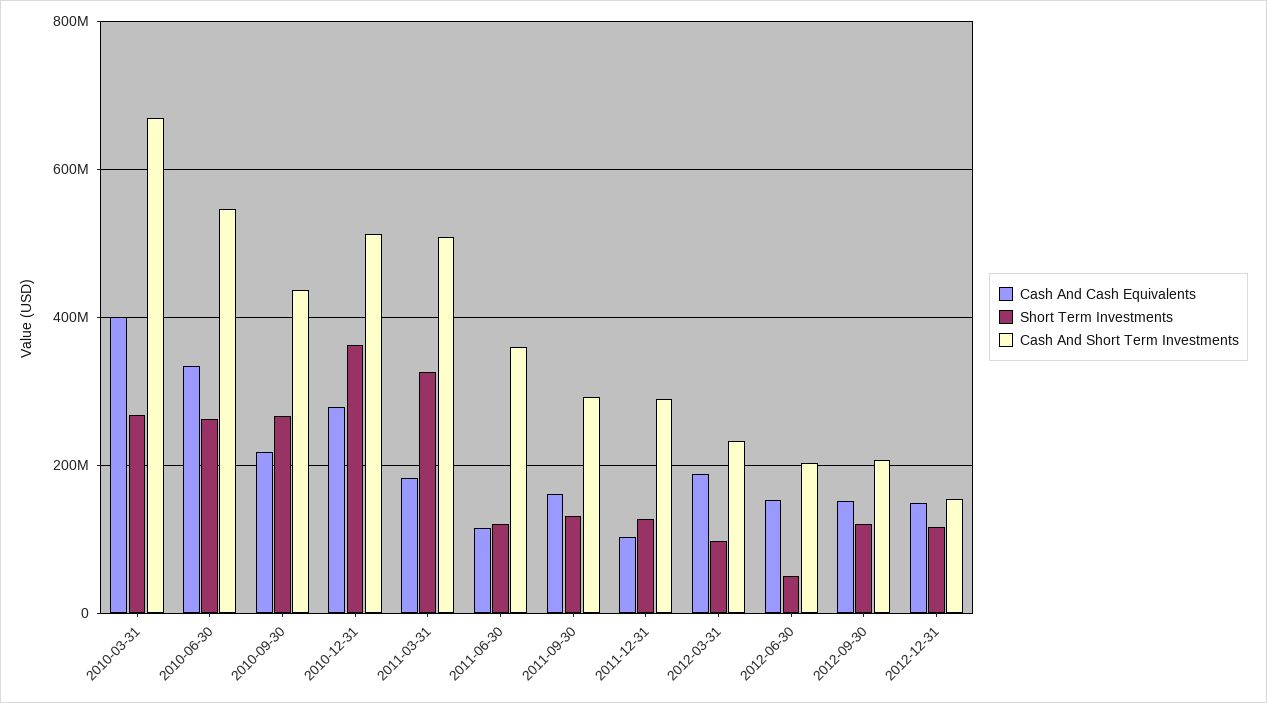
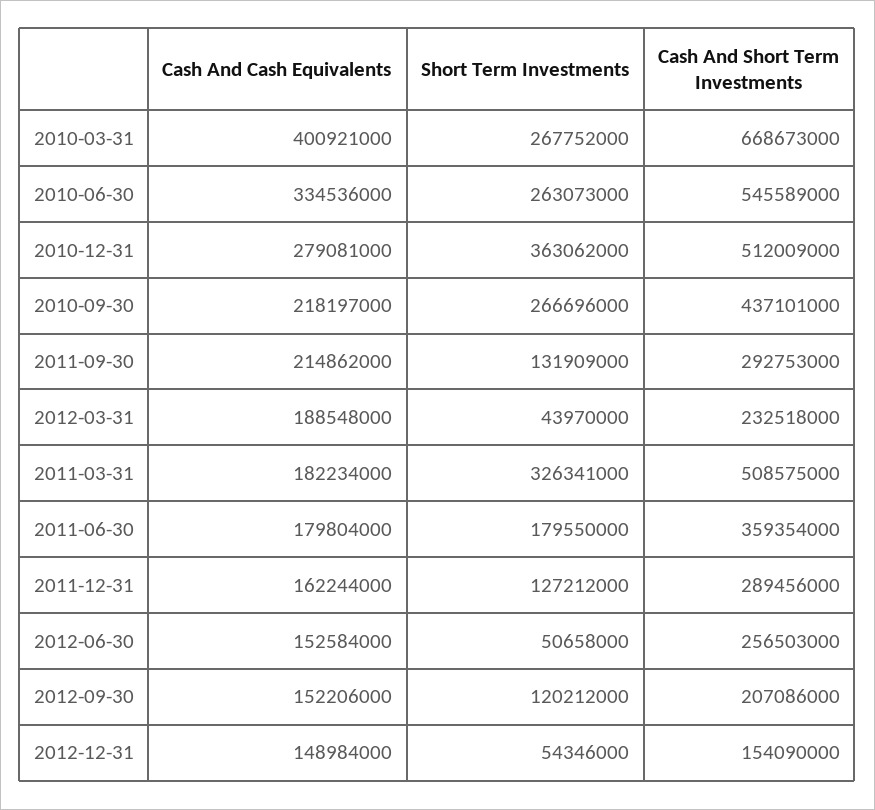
Cash And Cash Equivalents, 2011-06-30: 120000000 -> 179804000
Short Term Investments, 2011-06-30: 120000000 -> 179550000
Cash And Cash Equivalents, 2011-09-30: 160000000 -> 214862000
Cash And Cash Equivalents, 2011-12-31: 100000000 -> 162244000
Short Term Investments, 2012-03-31: 100000000 -> 43970000
Cash And Short Term Investments, 2012-06-30: 200000000 -> 256503000
Short Term Investments, 2012-12-31: 120000000 -> 54346000

